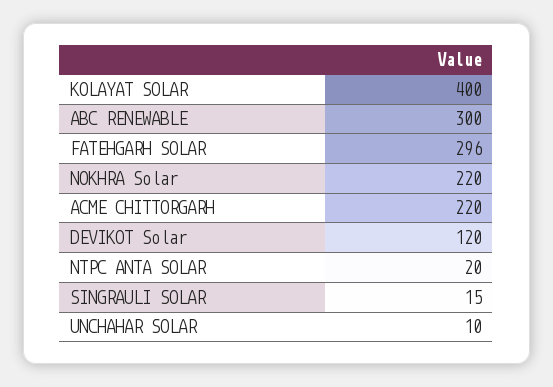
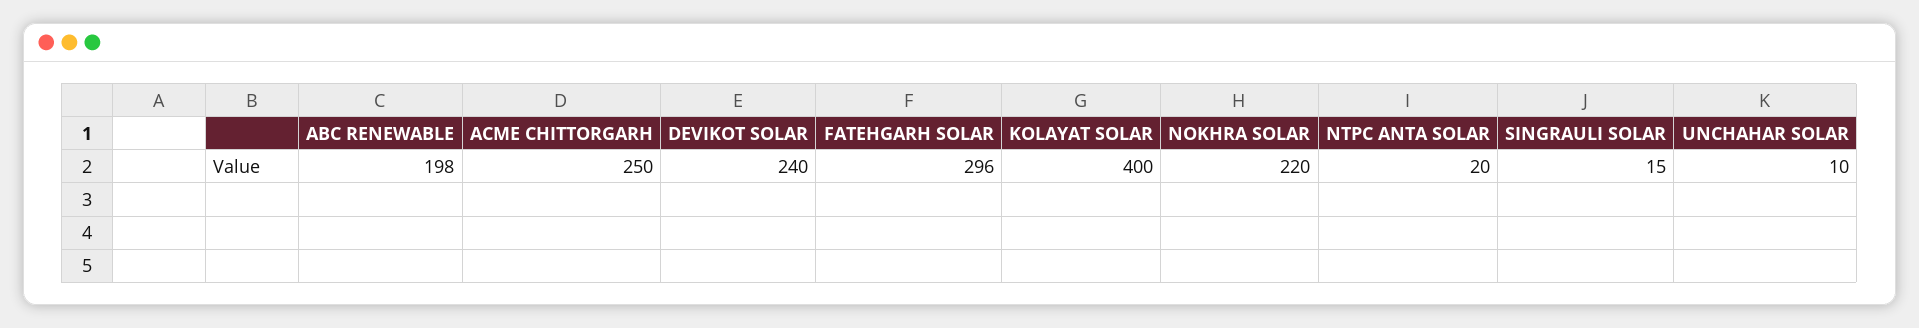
ABC RENEWABLE: 300 -> 198
ACME CHITTORGARH: 220 -> 250
DEVIKOT Solar: 120 -> 240

